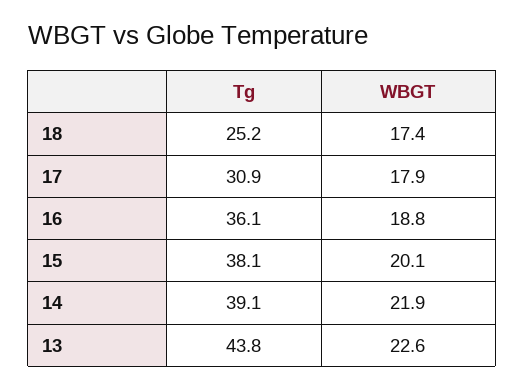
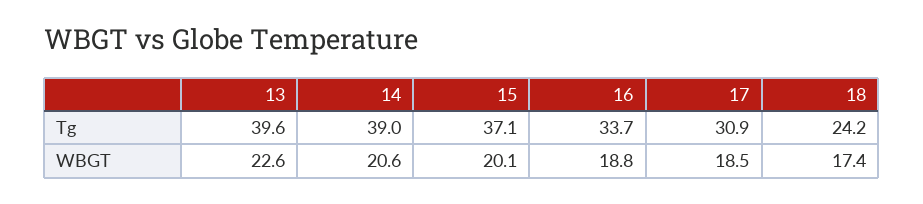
Tg, 18: 25.2 -> 24.2
WBGT, 17: 17.9 -> 18.5
Tg, 16: 36.1 -> 33.7
Tg, 15: 38.1 -> 37.1
Tg, 14: 39.1 -> 39
WBGT, 14: 21.9 -> 20.6
Tg, 13: 43.8 -> 39.6

